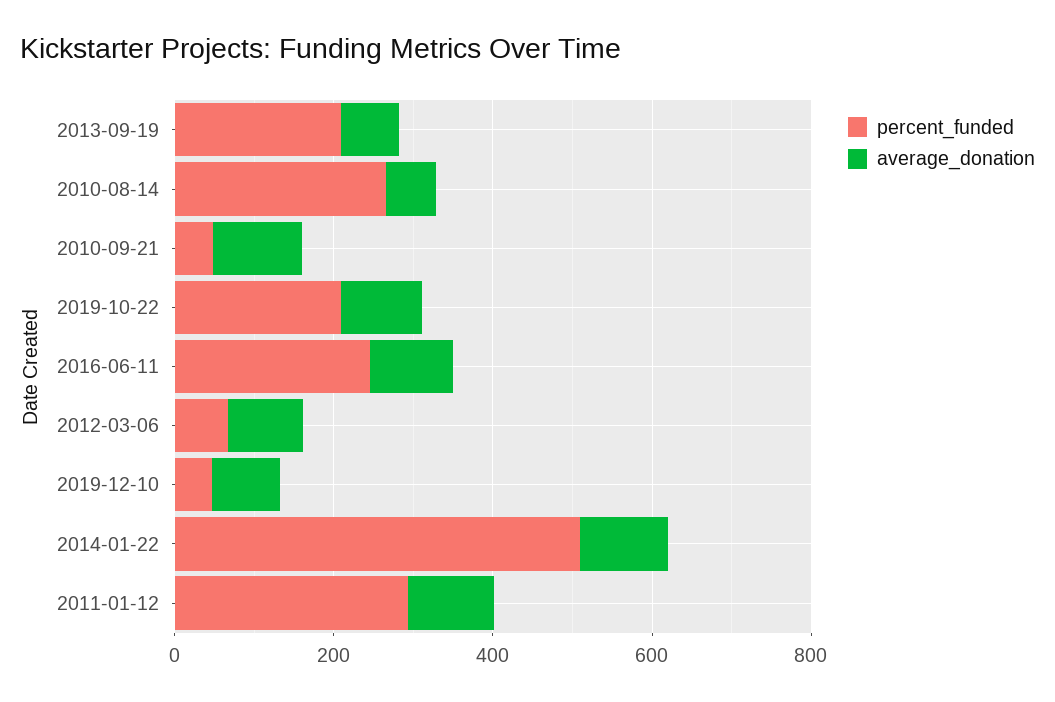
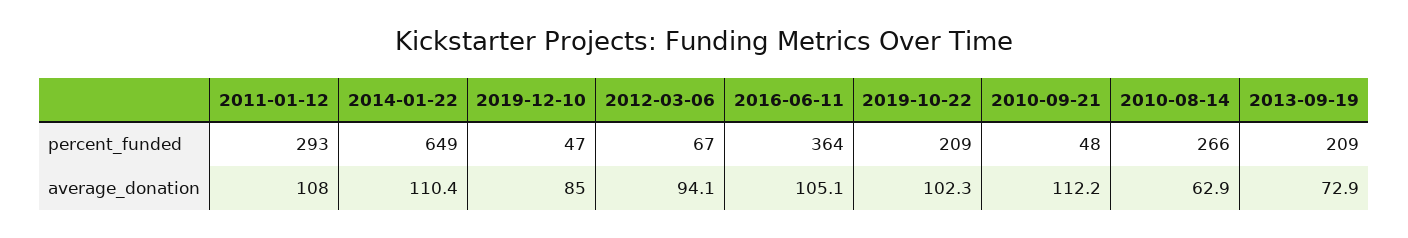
percent_funded, 2016-06-11: 250 -> 364
percent_funded, 2014-01-22: 500 -> 649

